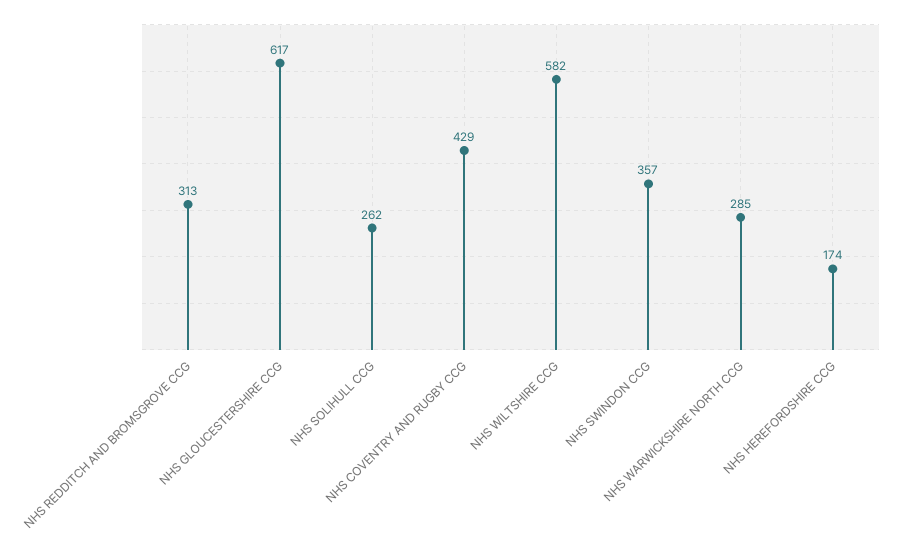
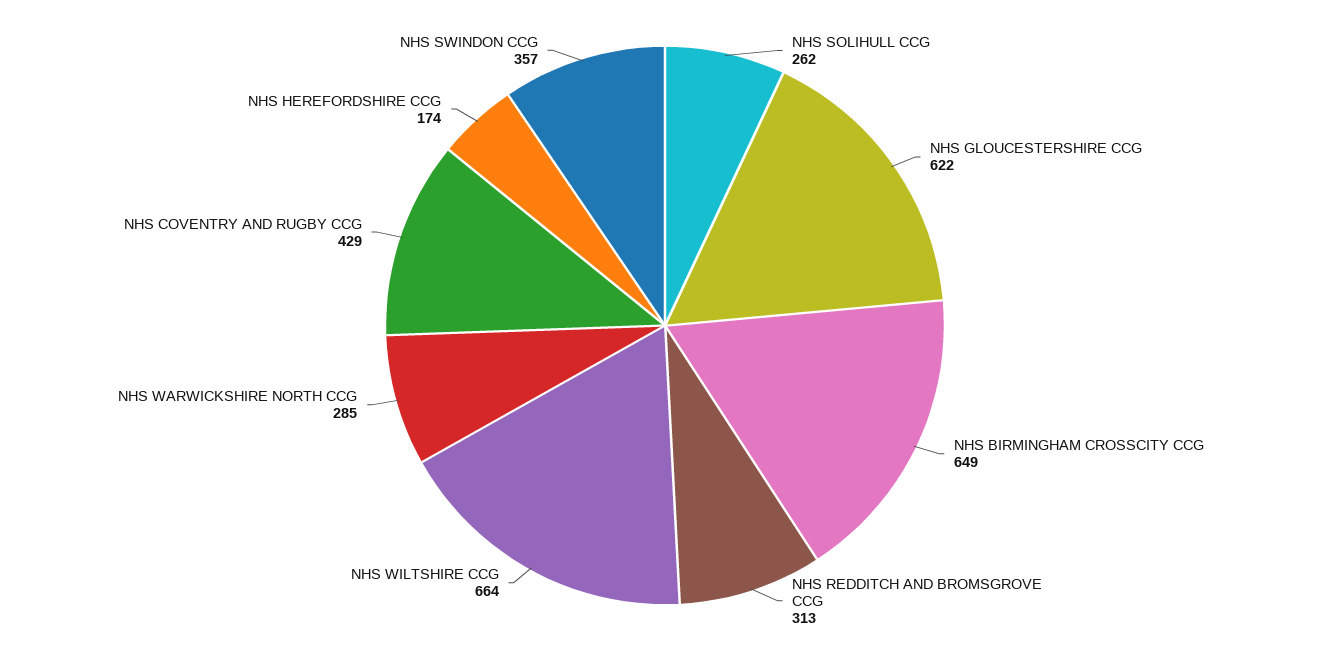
NHS GLOUCESTERSHIRE CCG: 617 -> 622
NHS WILTSHIRE CCG: 582 -> 664
NHS BIRMINGHAM CROSSCITY CCG: none -> 649

